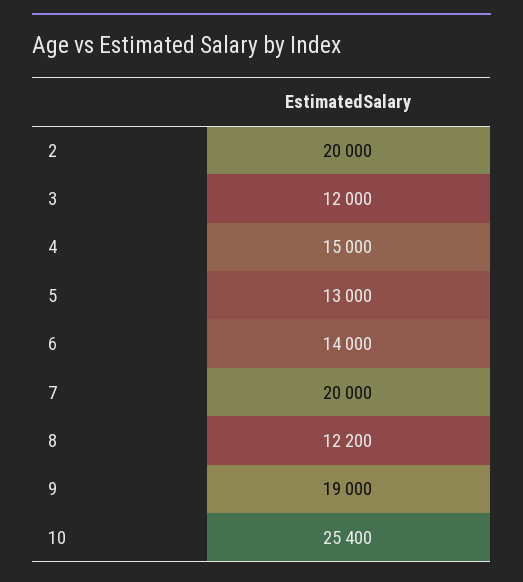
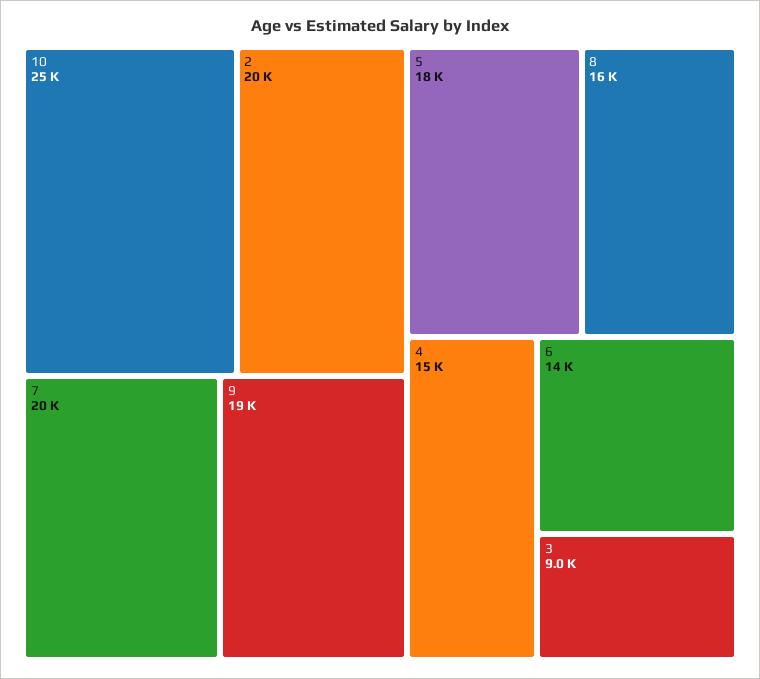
3: 12000 -> 9000
5: 13000 -> 18000
8: 12200 -> 16000

